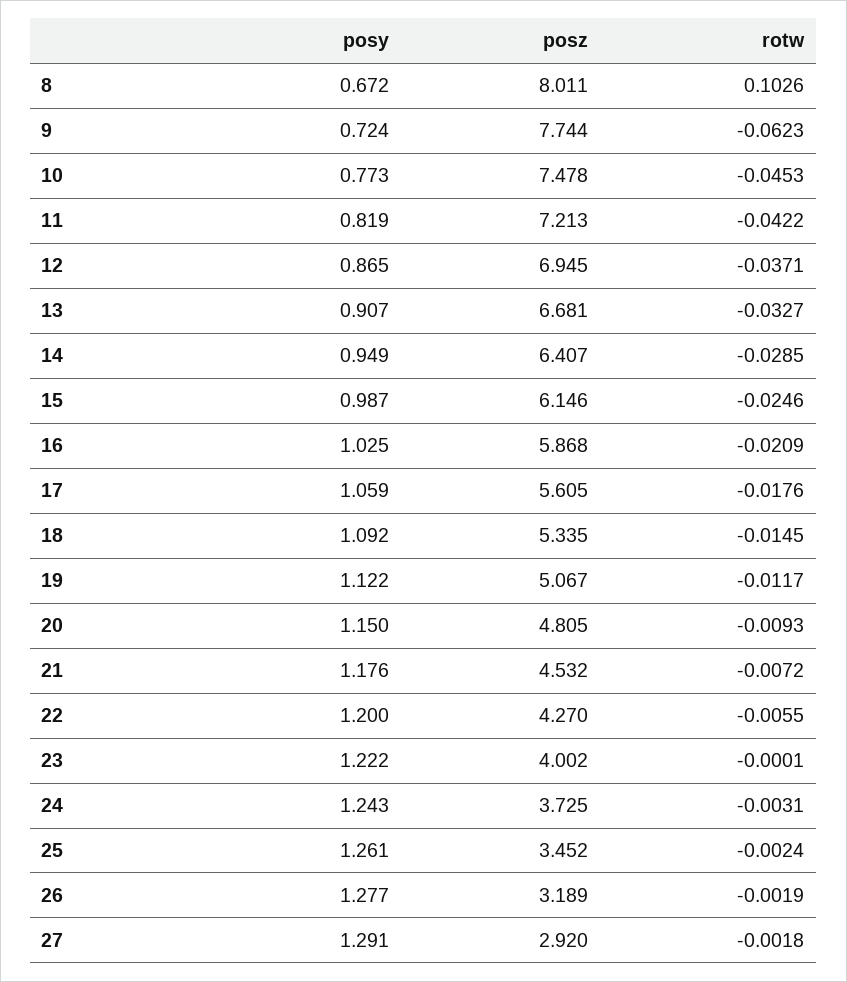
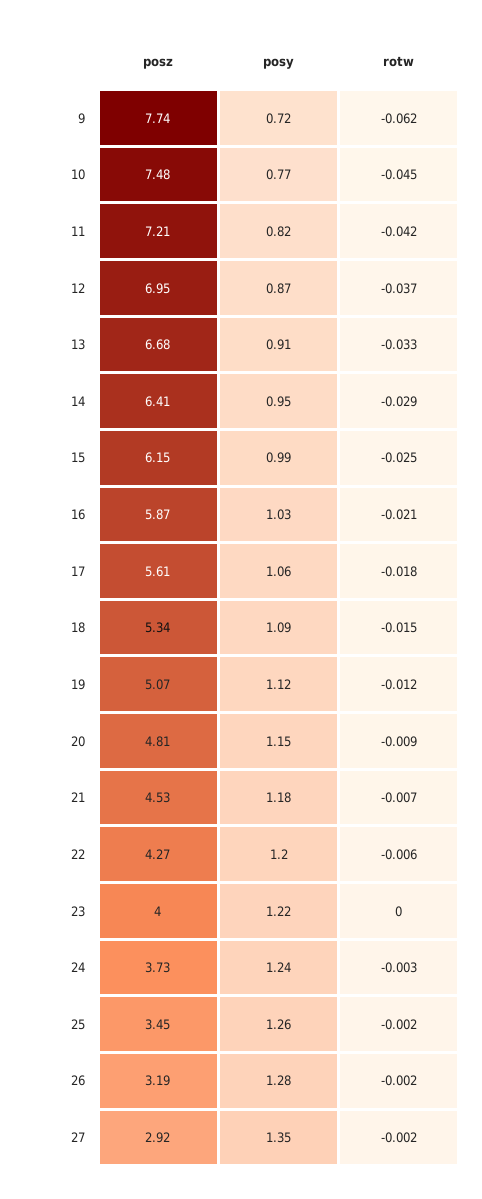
posy, 8: 0.672 -> none
posz, 8: 8.011 -> none
rotw, 8: 0.1026 -> none
posy, 27: 1.291 -> 1.35

